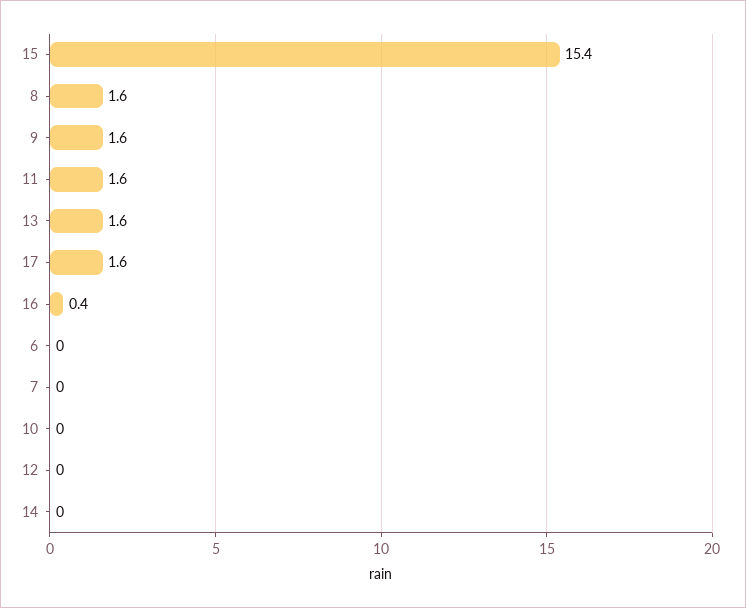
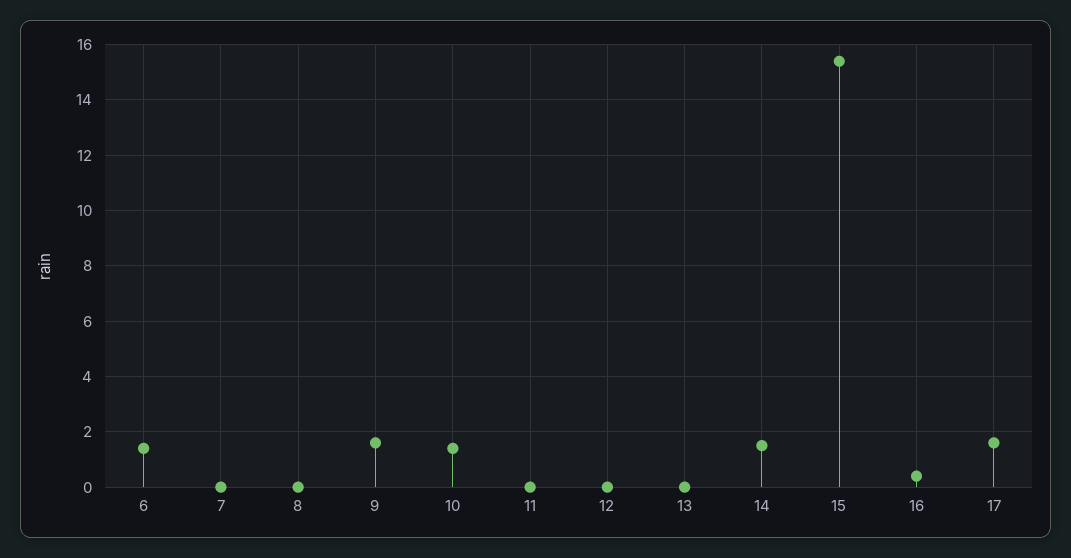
8: 1.6 -> 0
11: 1.6 -> 0
13: 1.6 -> 0
6: 0 -> 1.5
10: 0 -> 1.5
14: 0 -> 1.5

